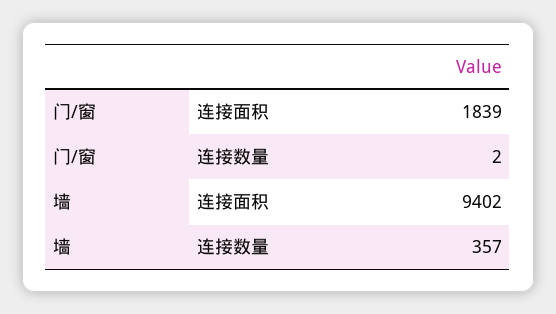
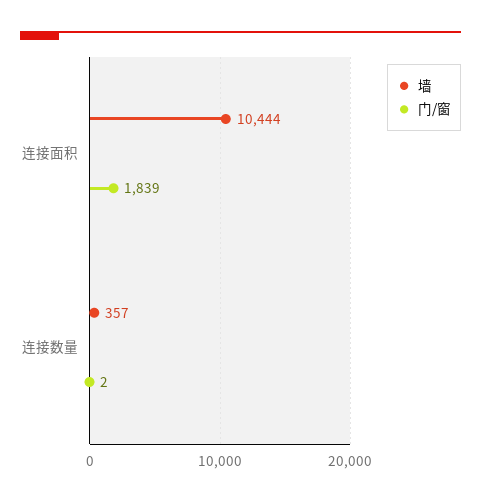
墙, 连接面积: 9402 -> 10444

